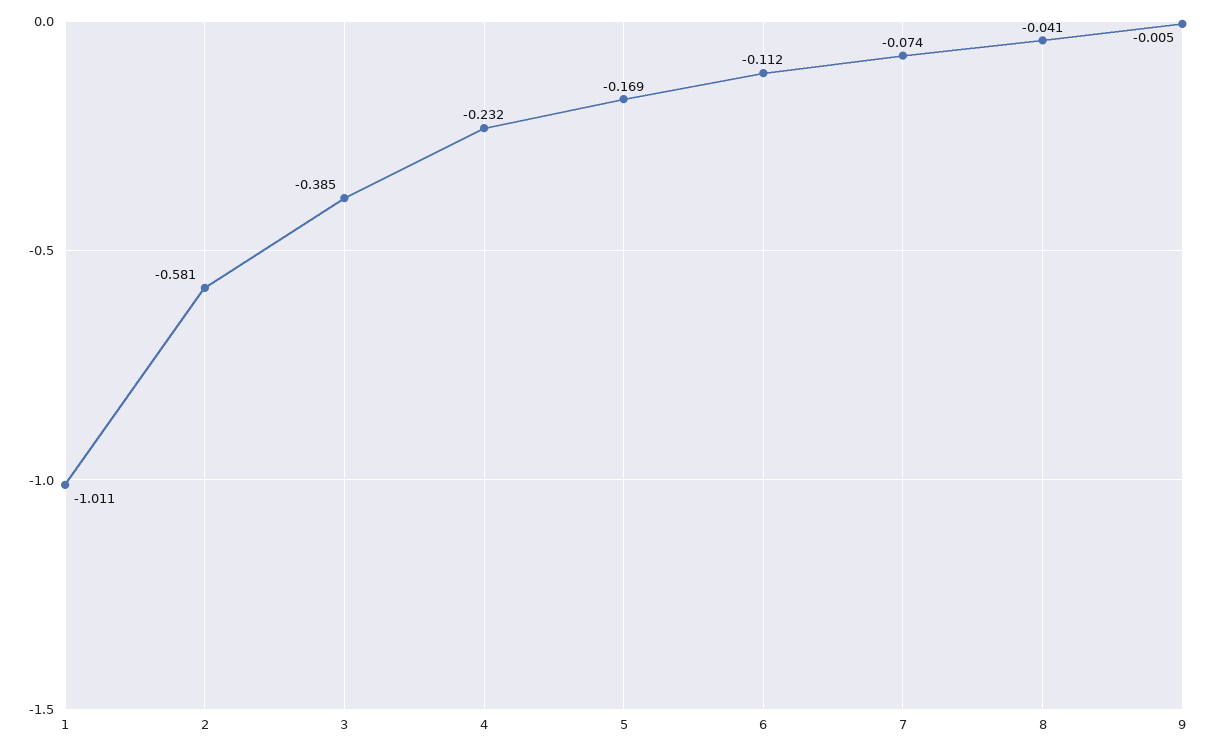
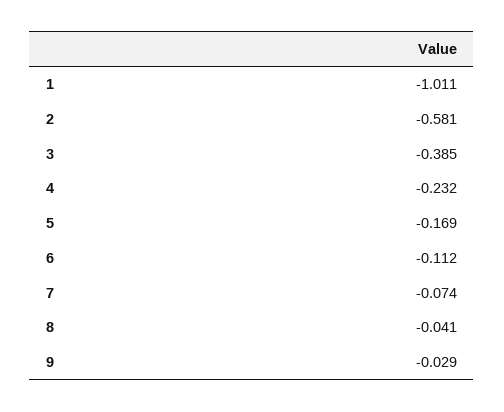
9: -0.005 -> -0.029

